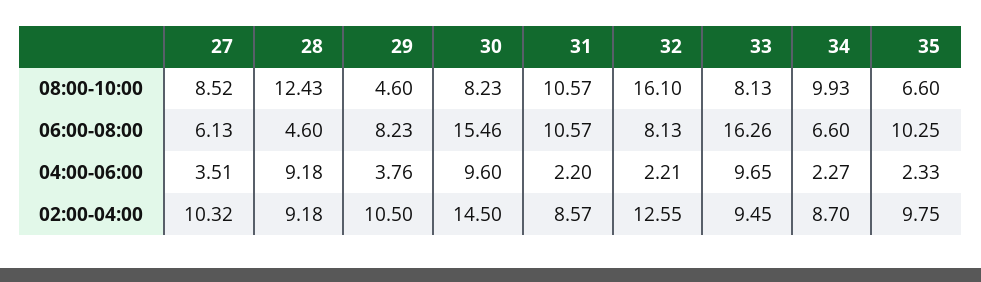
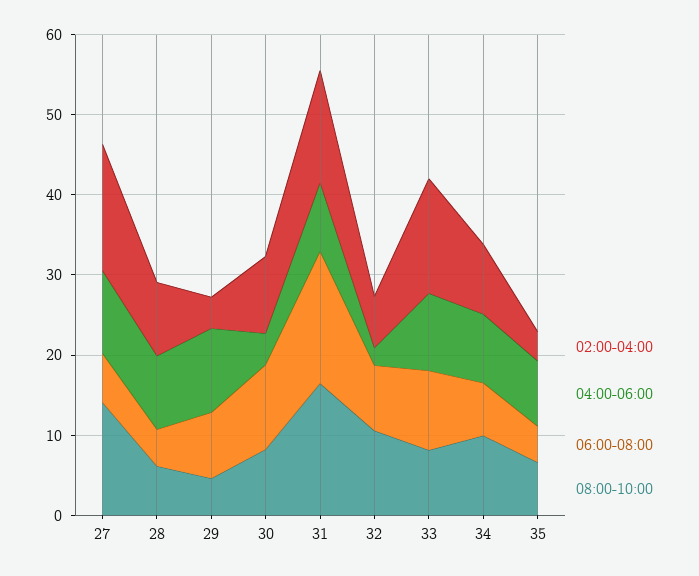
08:00-10:00, 27: 8.52 -> 14
08:00-10:00, 28: 12.43 -> 6
08:00-10:00, 31: 10.57 -> 16
08:00-10:00, 32: 16.1 -> 10
06:00-08:00, 30: 15.46 -> 10
06:00-08:00, 31: 10.57 -> 16
06:00-08:00, 33: 16.26 -> 10
06:00-08:00, 35: 10.25 -> 4
04:00-06:00, 27: 3.51 -> 10
04:00-06:00, 29: 3.76 -> 10
04:00-06:00, 30: 9.6 -> 4
04:00-06:00, 31: 2.2 -> 8
04:00-06:00, 34: 2.27 -> 8
04:00-06:00, 35: 2.33 -> 8
02:00-04:00, 27: 10.32 -> 16
02:00-04:00, 29: 10.5 -> 4
02:00-04:00, 30: 14.5 -> 10
02:00-04:00, 31: 8.57 -> 14
02:00-04:00, 32: 12.55 -> 6
02:00-04:00, 33: 9.45 -> 14
02:00-04:00, 35: 9.75 -> 4

